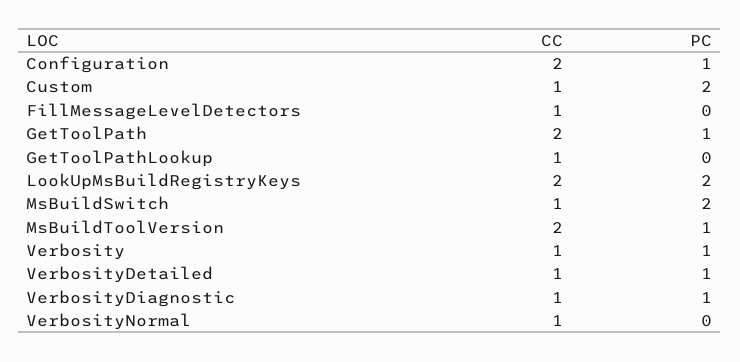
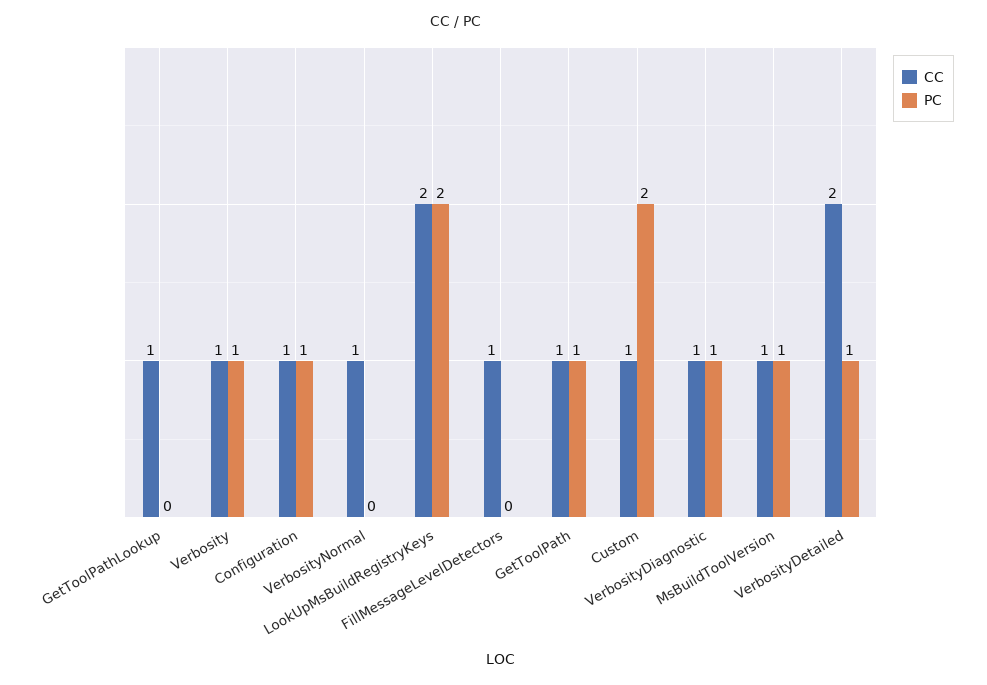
CC, Configuration: 2 -> 1
CC, GetToolPath: 2 -> 1
CC, MsBuildSwitch: 1 -> none
PC, MsBuildSwitch: 2 -> none
CC, MsBuildToolVersion: 2 -> 1
CC, VerbosityDetailed: 1 -> 2

